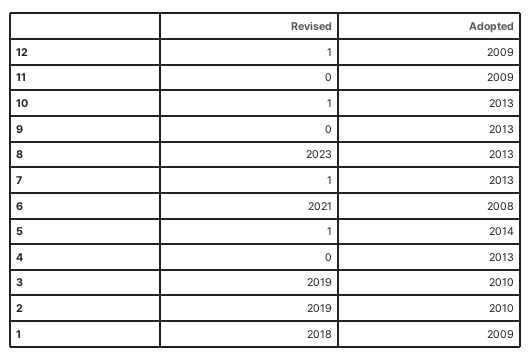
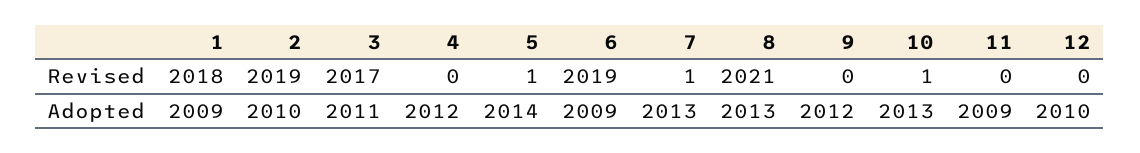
Revised, 12: 1 -> 0
Adopted, 12: 2009 -> 2010
Adopted, 9: 2013 -> 2012
Revised, 8: 2023 -> 2021
Revised, 6: 2021 -> 2019
Adopted, 6: 2008 -> 2009
Adopted, 4: 2013 -> 2012
Revised, 3: 2019 -> 2017
Adopted, 3: 2010 -> 2011

